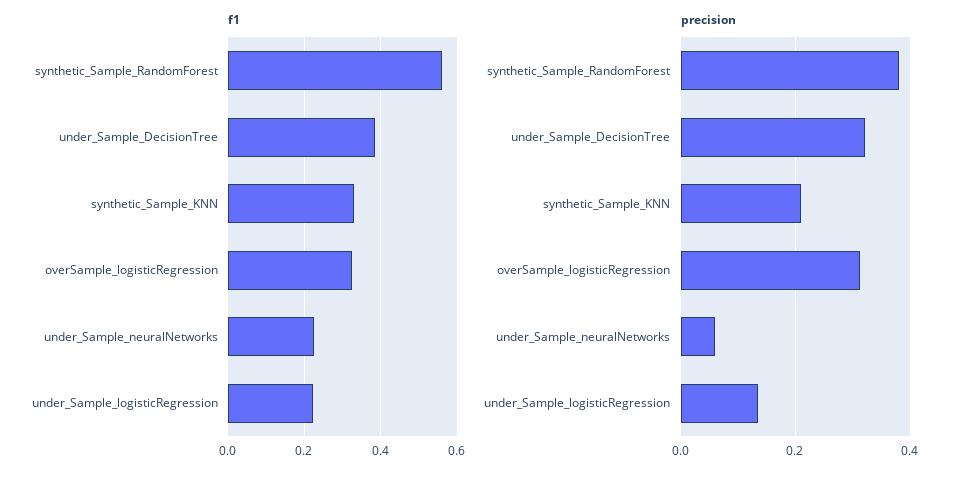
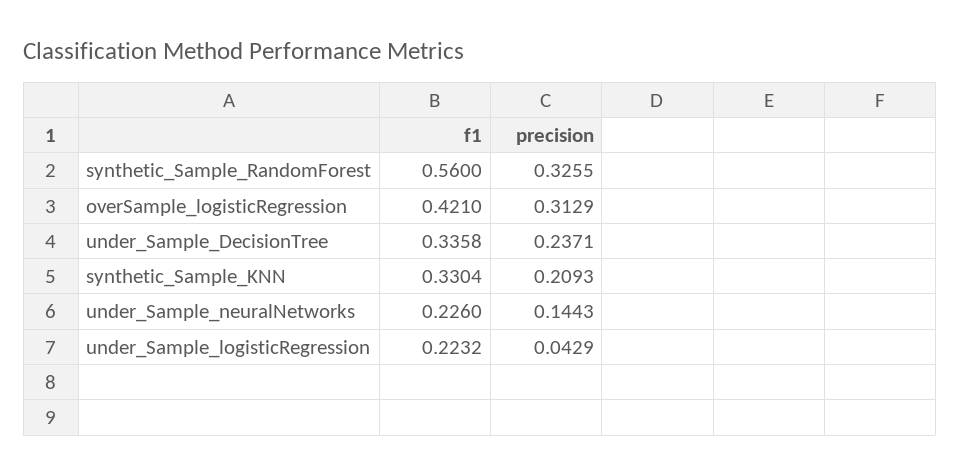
f1, under_Sample_DecisionTree: 0.38 -> 0.3358
f1, overSample_logisticRegression: 0.32 -> 0.421
precision, synthetic_Sample_RandomForest: 0.38 -> 0.3255
precision, under_Sample_DecisionTree: 0.32 -> 0.2371
precision, under_Sample_neuralNetworks: 0.06 -> 0.1443
precision, under_Sample_logisticRegression: 0.14 -> 0.0429

